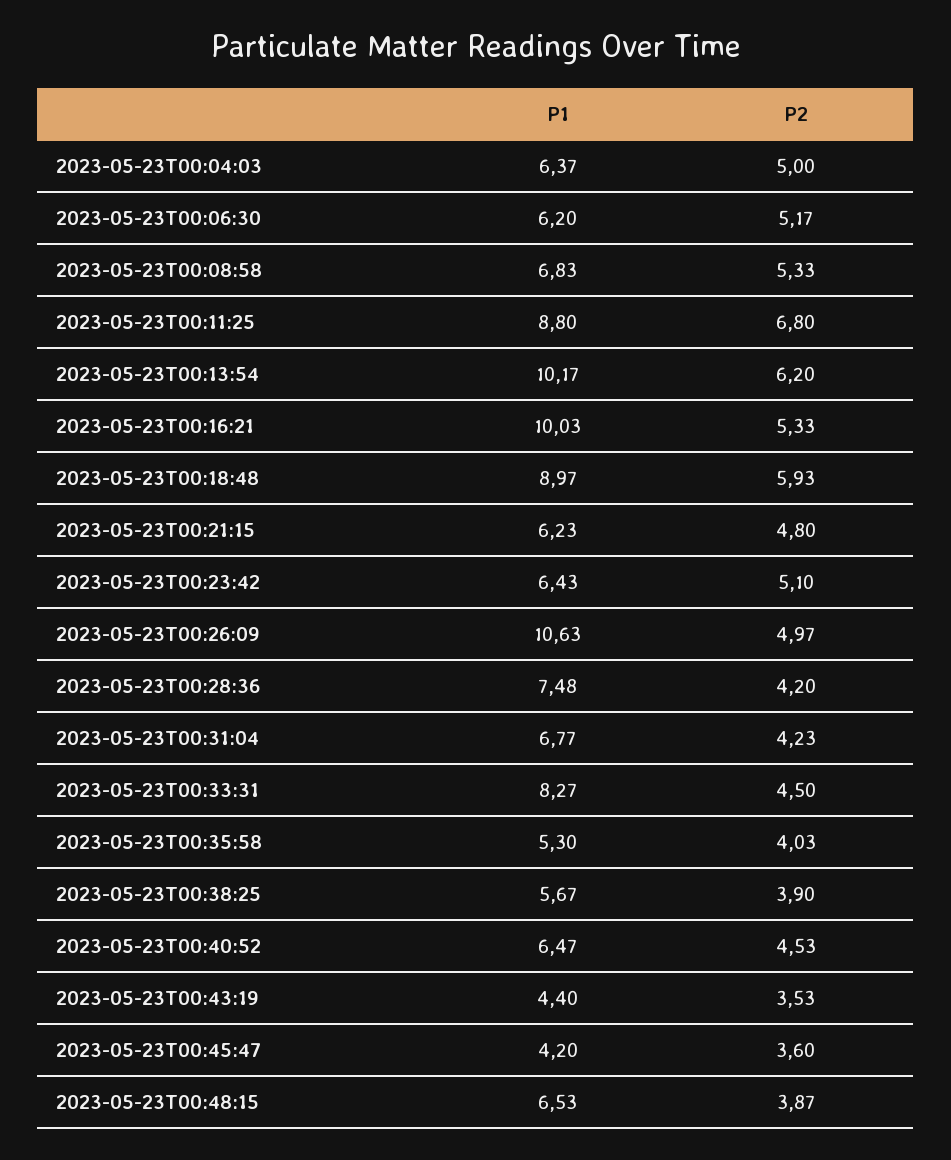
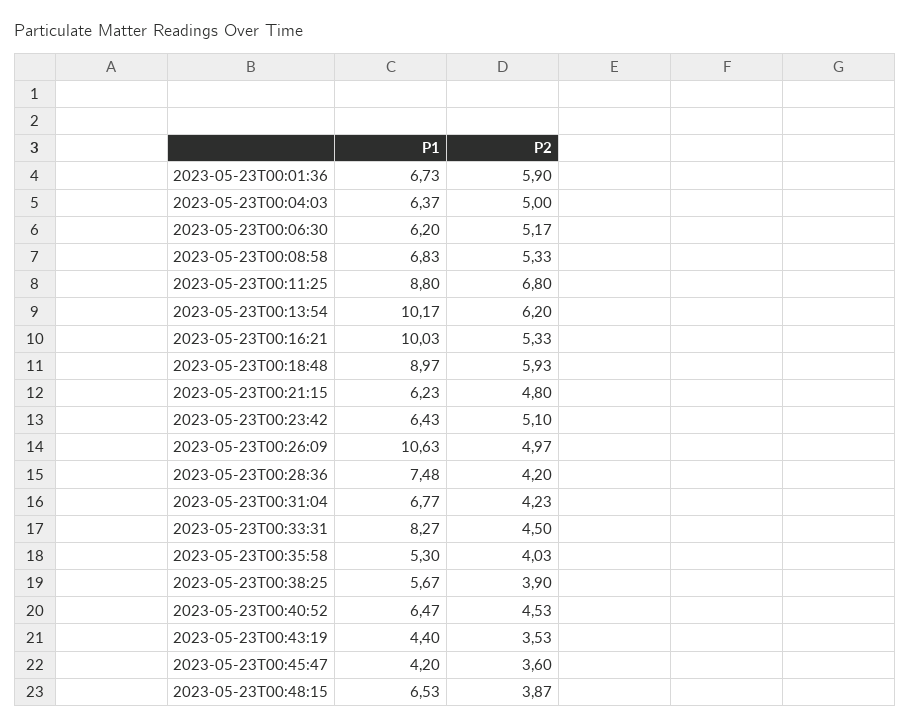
P1, 2023-05-23T00:01:36: none -> 6.73
P2, 2023-05-23T00:01:36: none -> 5.9

